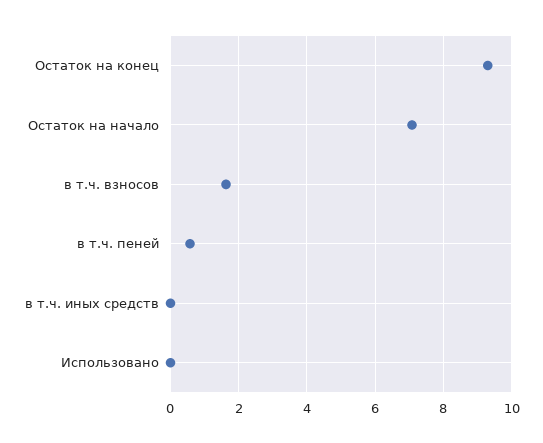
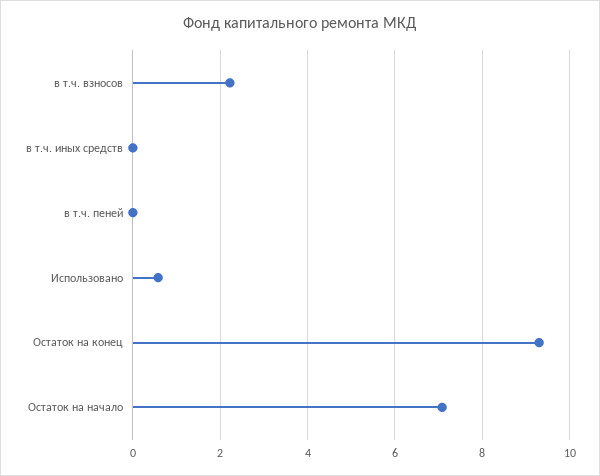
в т.ч. взносов: 1.6 -> 2.2
в т.ч. пеней: 0.6 -> 0
Использовано: 0 -> 0.6

